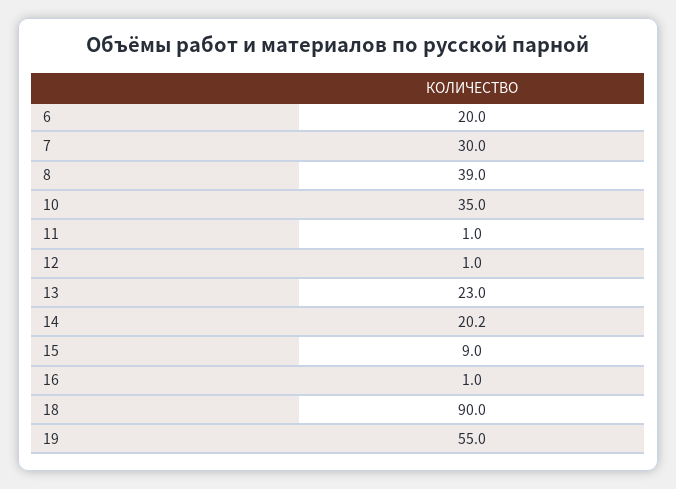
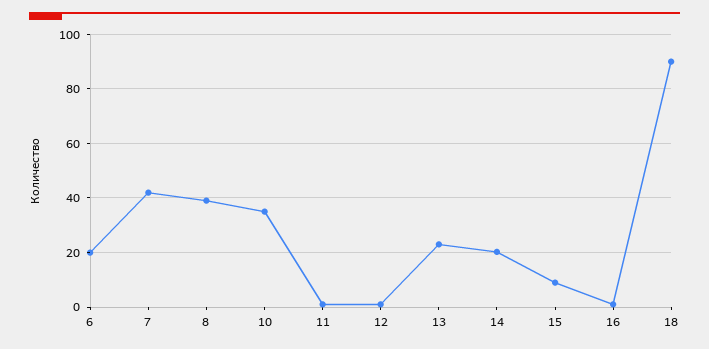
7: 30 -> 42.5
19: 55 -> none

